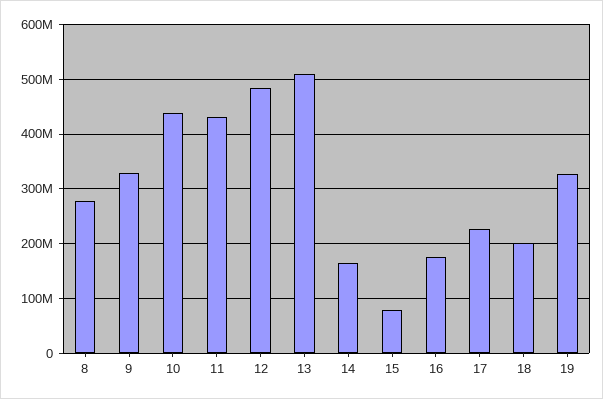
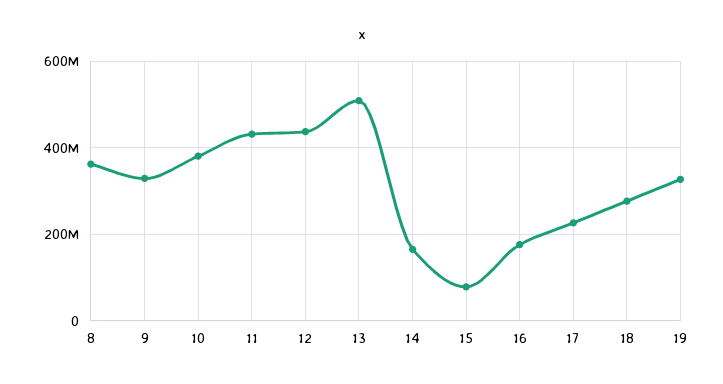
8: 280000000 -> 360000000
10: 440000000 -> 380000000
12: 480000000 -> 440000000
18: 200000000 -> 280000000

